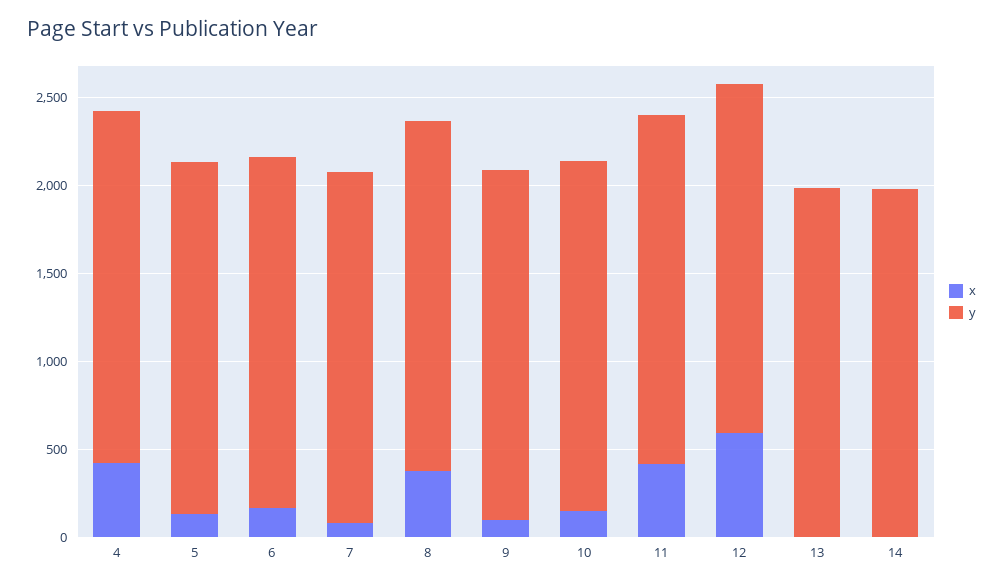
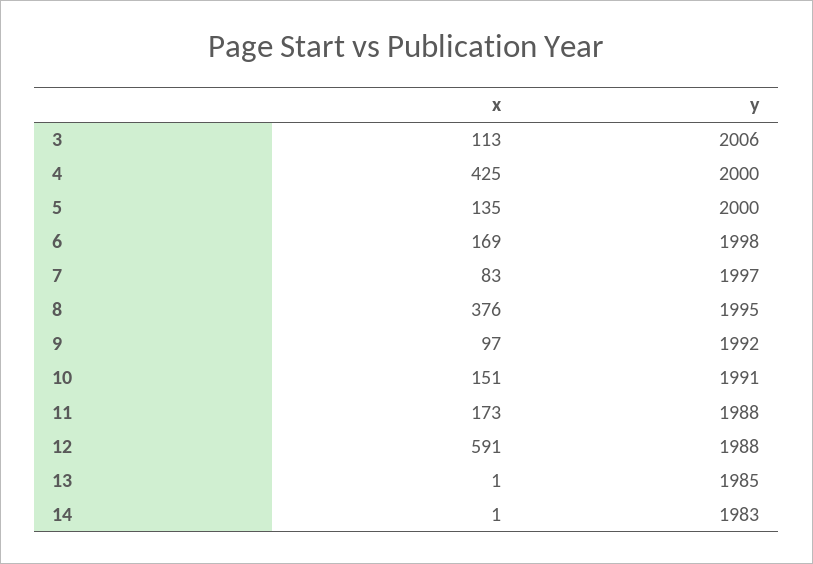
x, 11: 400 -> 173
x, 3: none -> 113
y, 3: none -> 2006

